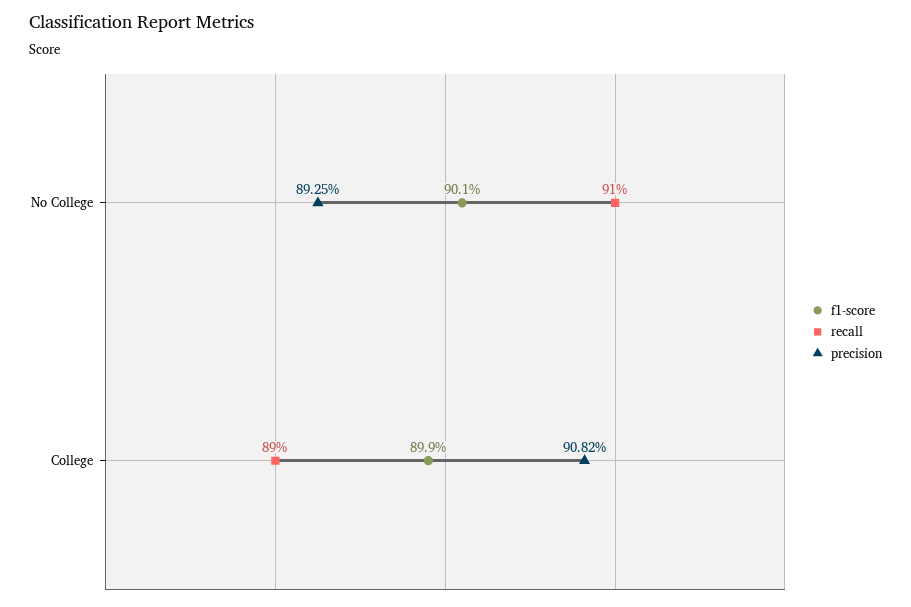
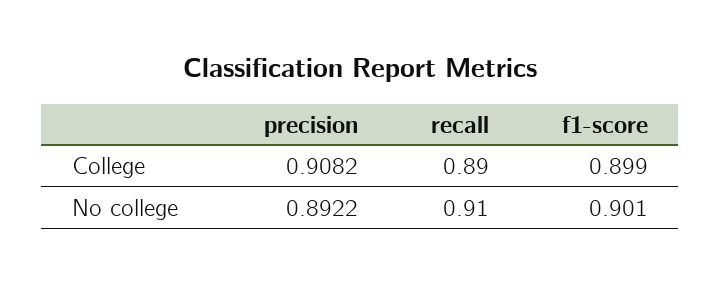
precision, No College: 0.8925 -> 0.8922

